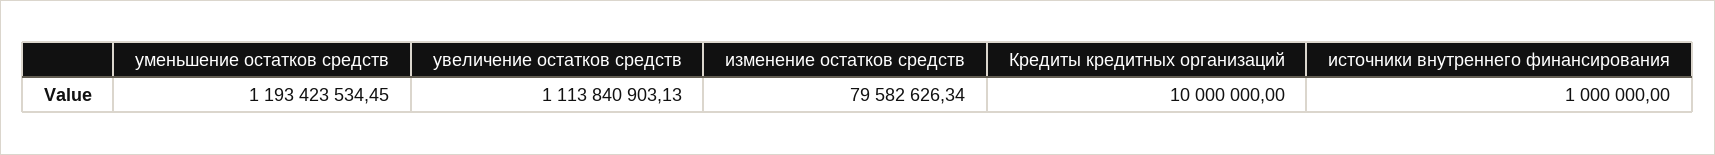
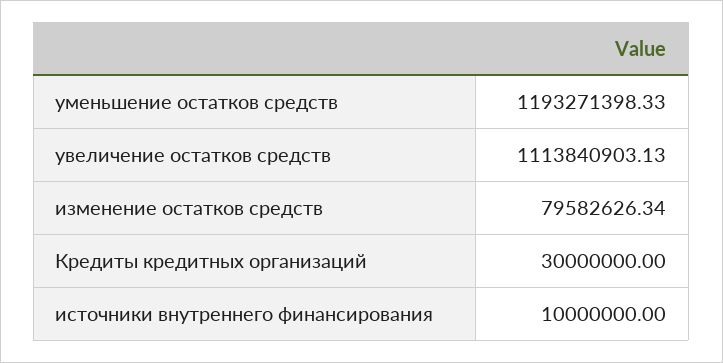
уменьшение остатков средств: 1193423534.45 -> 1193271398.33
Кредиты кредитных организаций: 10000000 -> 30000000
источники внутреннего финансирования: 1000000 -> 10000000

